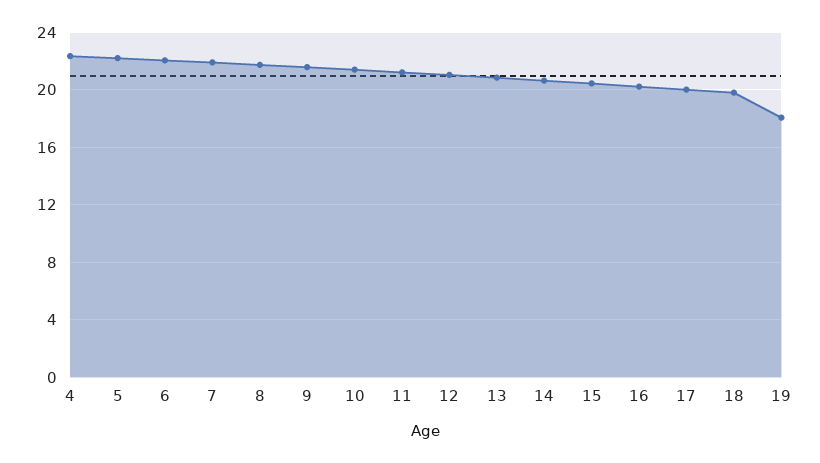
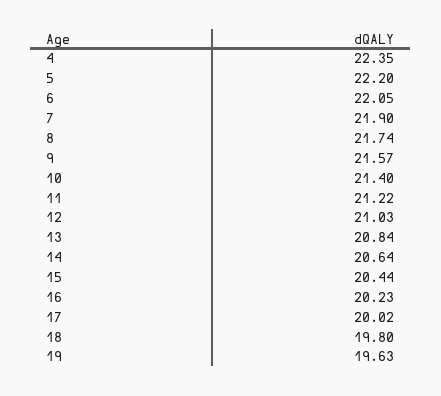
19: 18 -> 19.63

